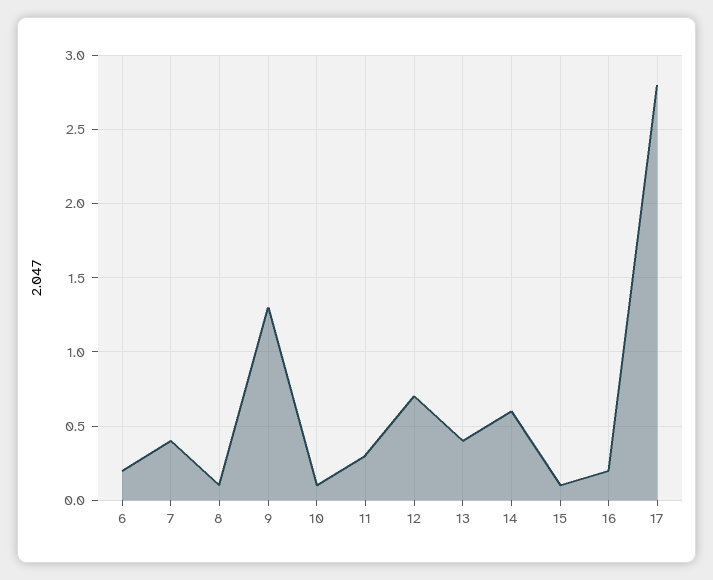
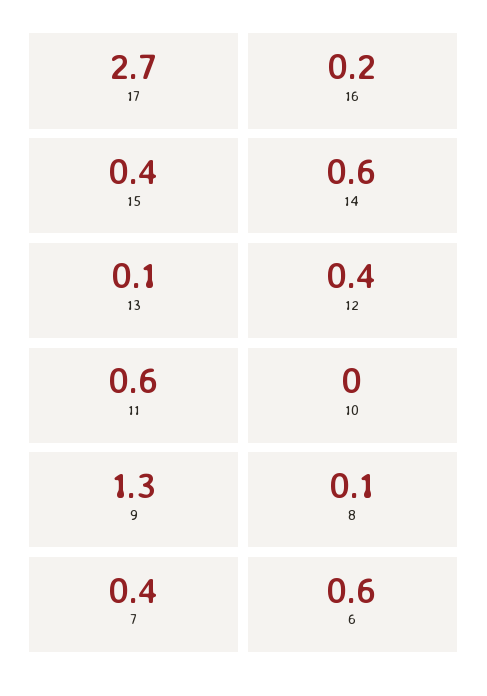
6: 0.2 -> 0.6
10: 0.1 -> 0
11: 0.3 -> 0.6
12: 0.7 -> 0.4
13: 0.4 -> 0.1
15: 0.1 -> 0.4
17: 2.8 -> 2.7

